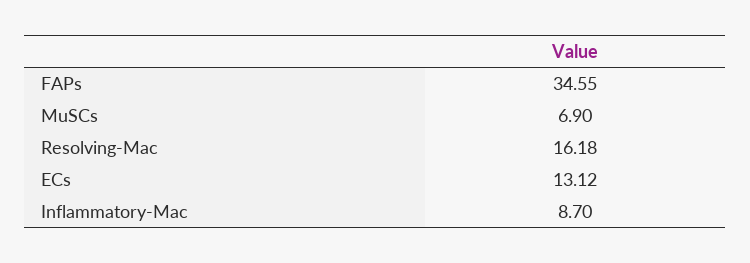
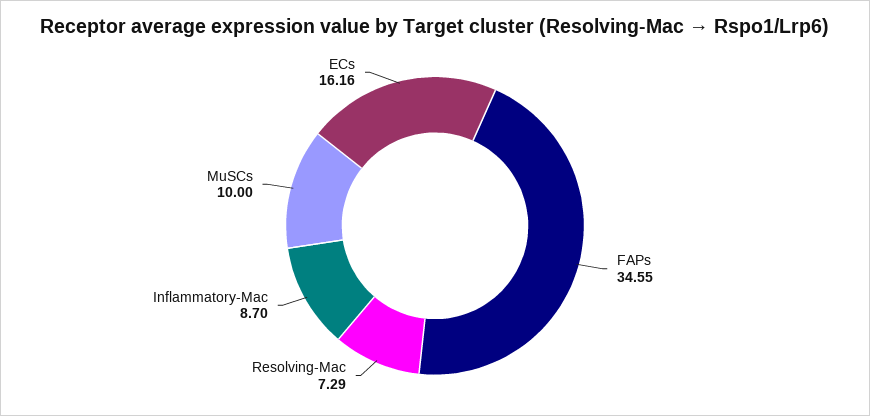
MuSCs: 6.9 -> 10
Resolving-Mac: 16.18 -> 7.29
ECs: 13.12 -> 16.16

